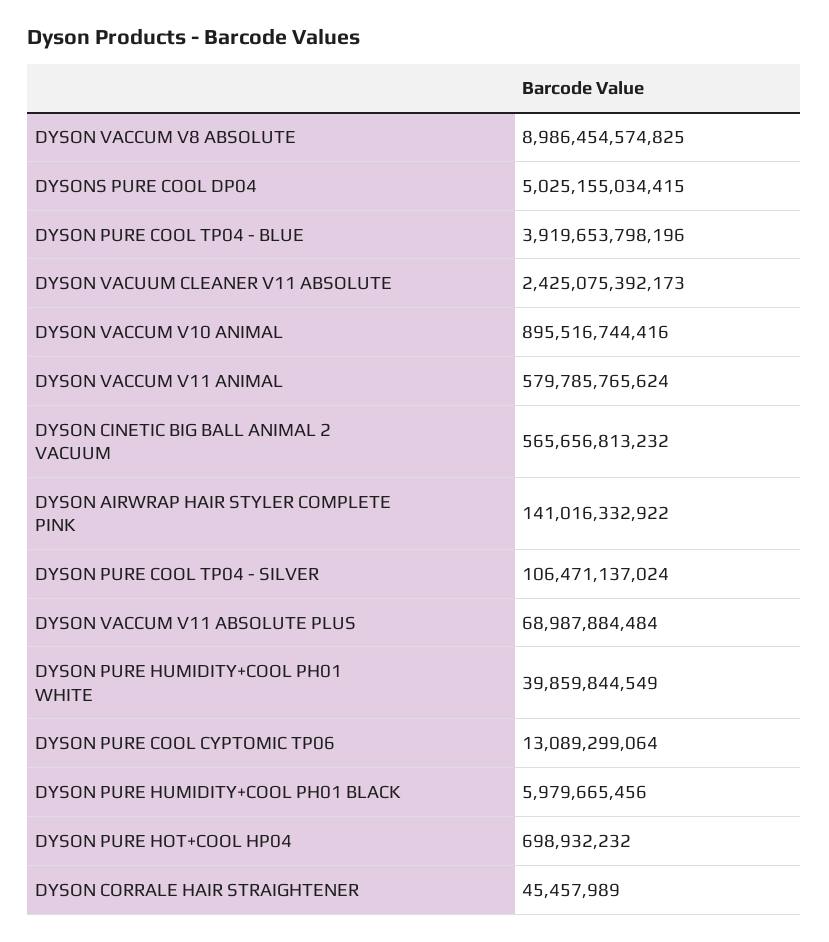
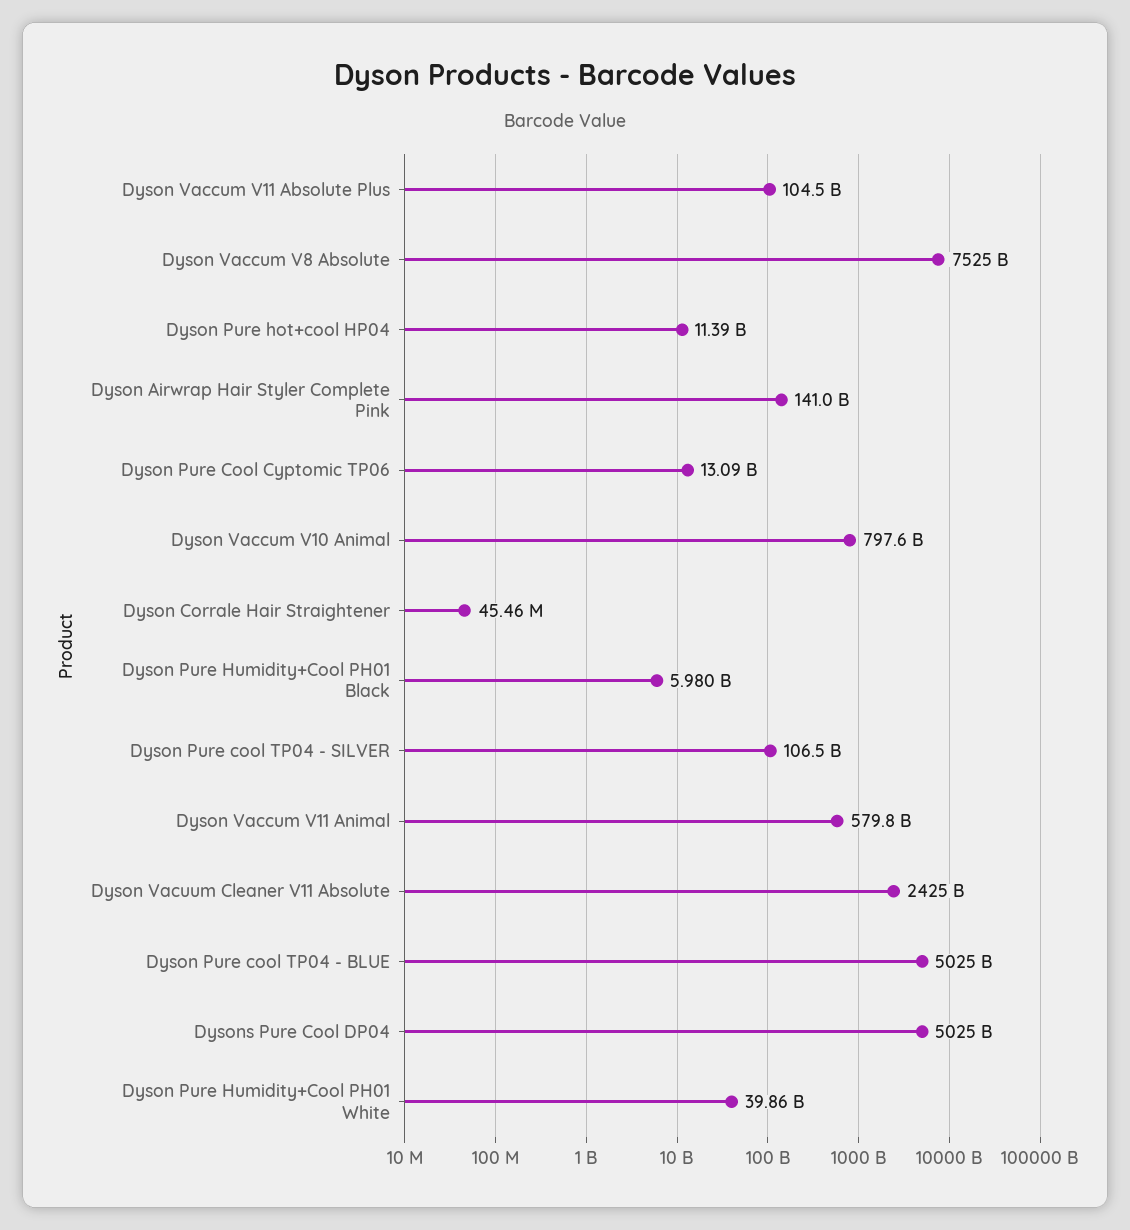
DYSON VACCUM V8 ABSOLUTE: 8986454574825 -> 7525000000000
DYSON PURE COOL TP04 - BLUE: 3919653798196 -> 5025000000000
DYSON VACCUM V10 ANIMAL: 895516744416 -> 797600000000
DYSON CINETIC BIG BALL ANIMAL 2 VACUUM: 565656813232 -> none
DYSON VACCUM V11 ABSOLUTE PLUS: 68987884484 -> 104500000000
DYSON PURE HOT+COOL HP04: 698932232 -> 11390000000

